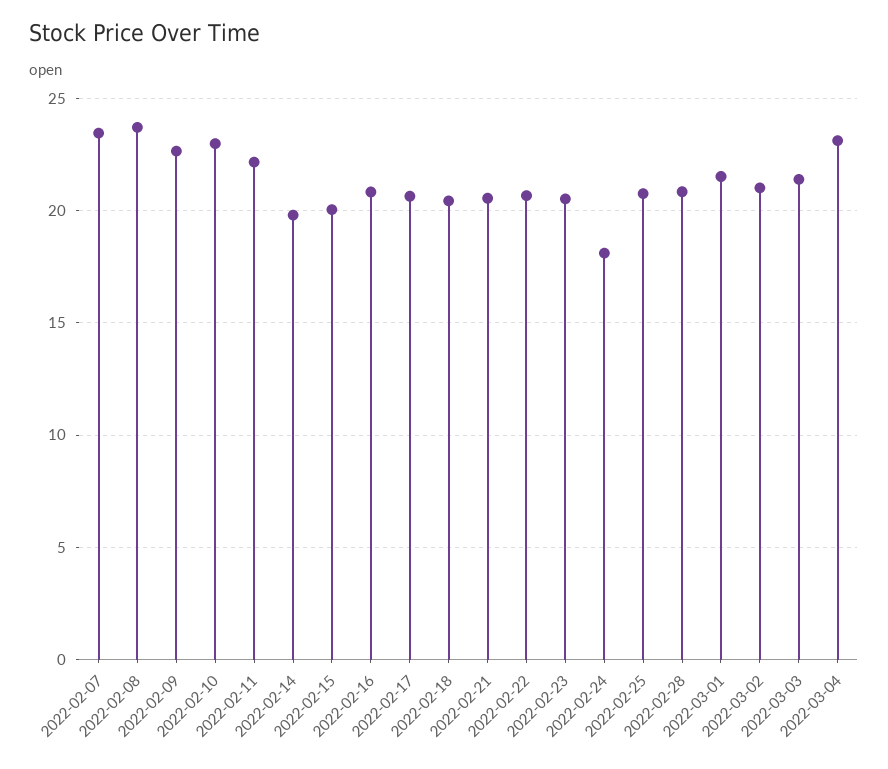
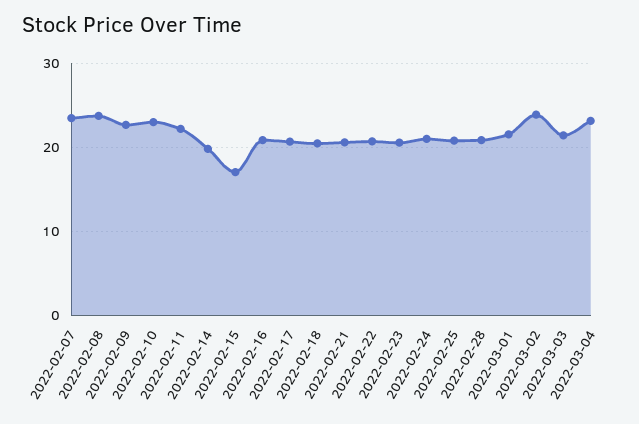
2022-02-15: 20 -> 17
2022-02-24: 18 -> 21
2022-03-02: 21 -> 24

